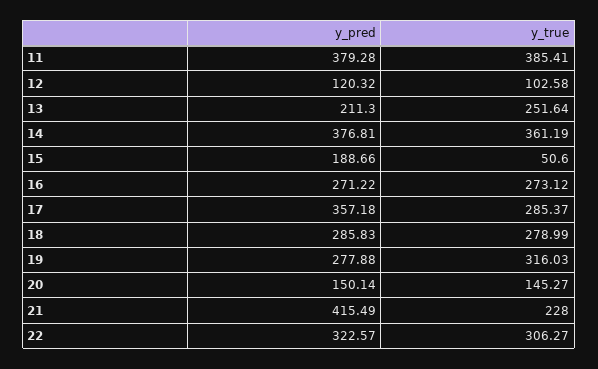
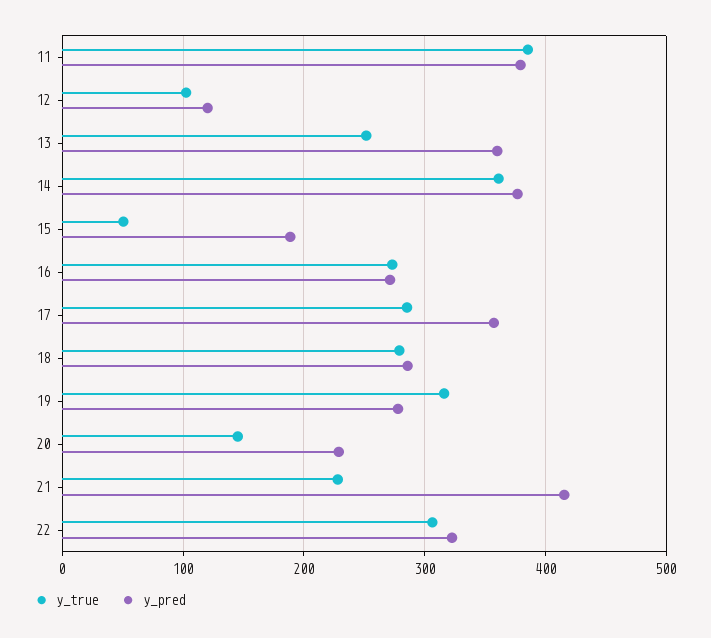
y_pred, 13: 211.3 -> 360
y_pred, 20: 150.14 -> 230

